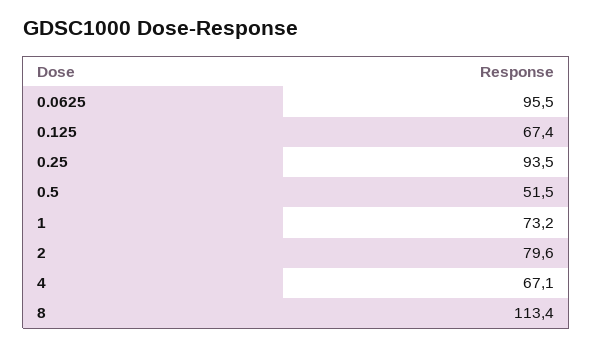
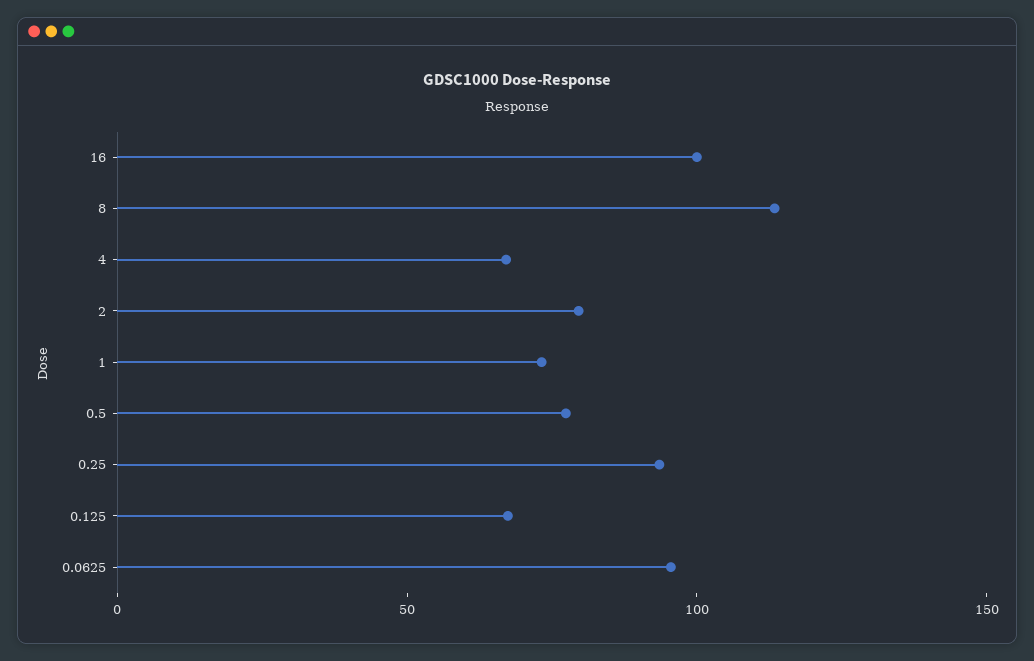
0.5: 51.5 -> 80
16: none -> 100

